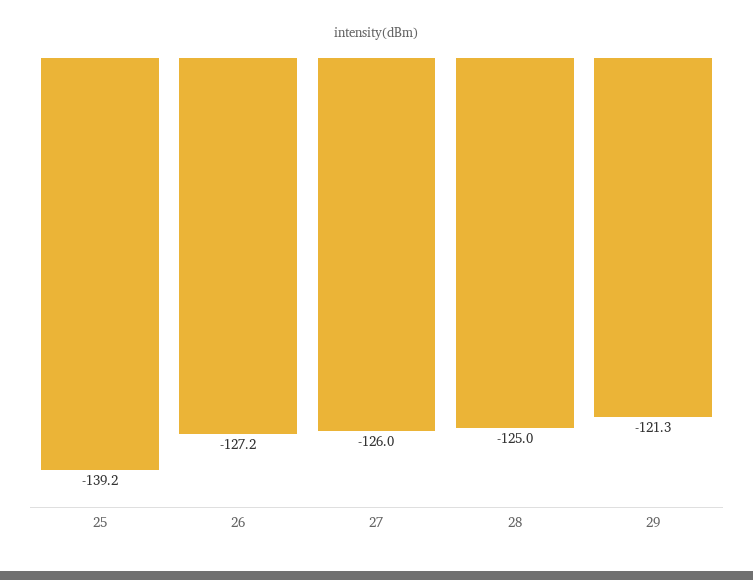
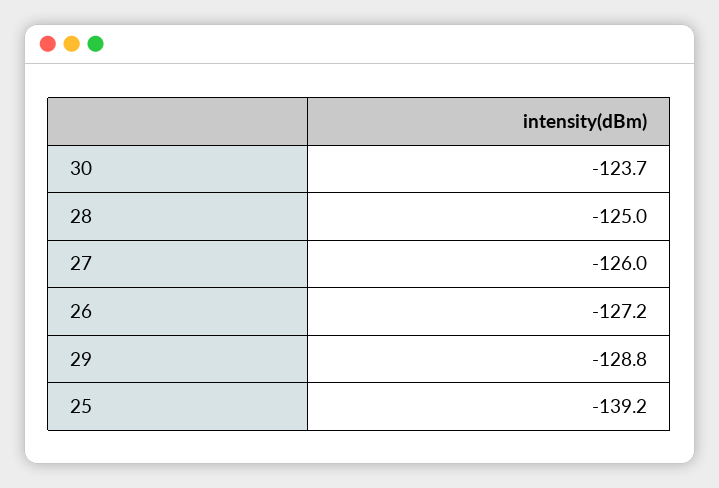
29: -121.3 -> -128.8
30: none -> -123.7

